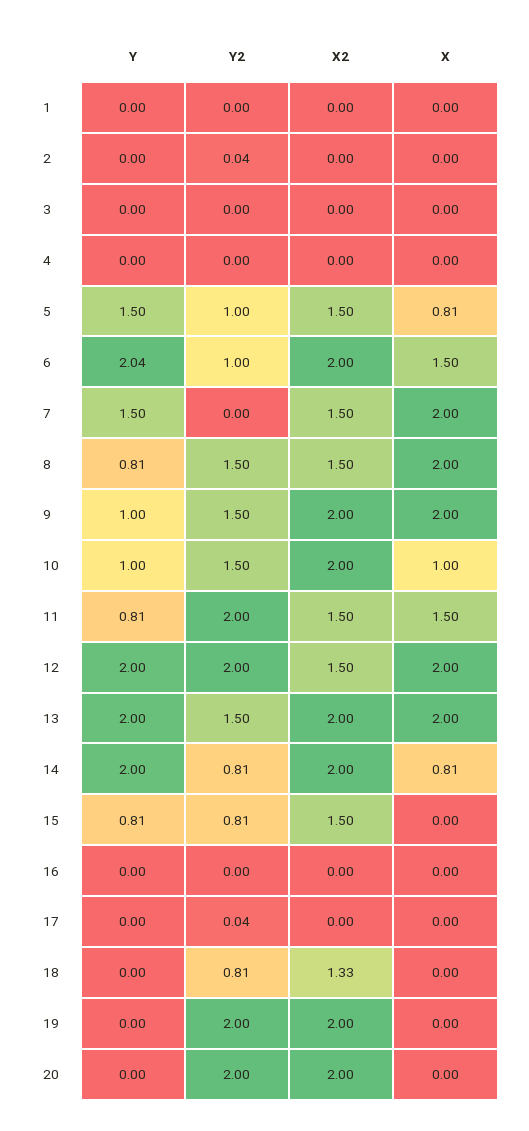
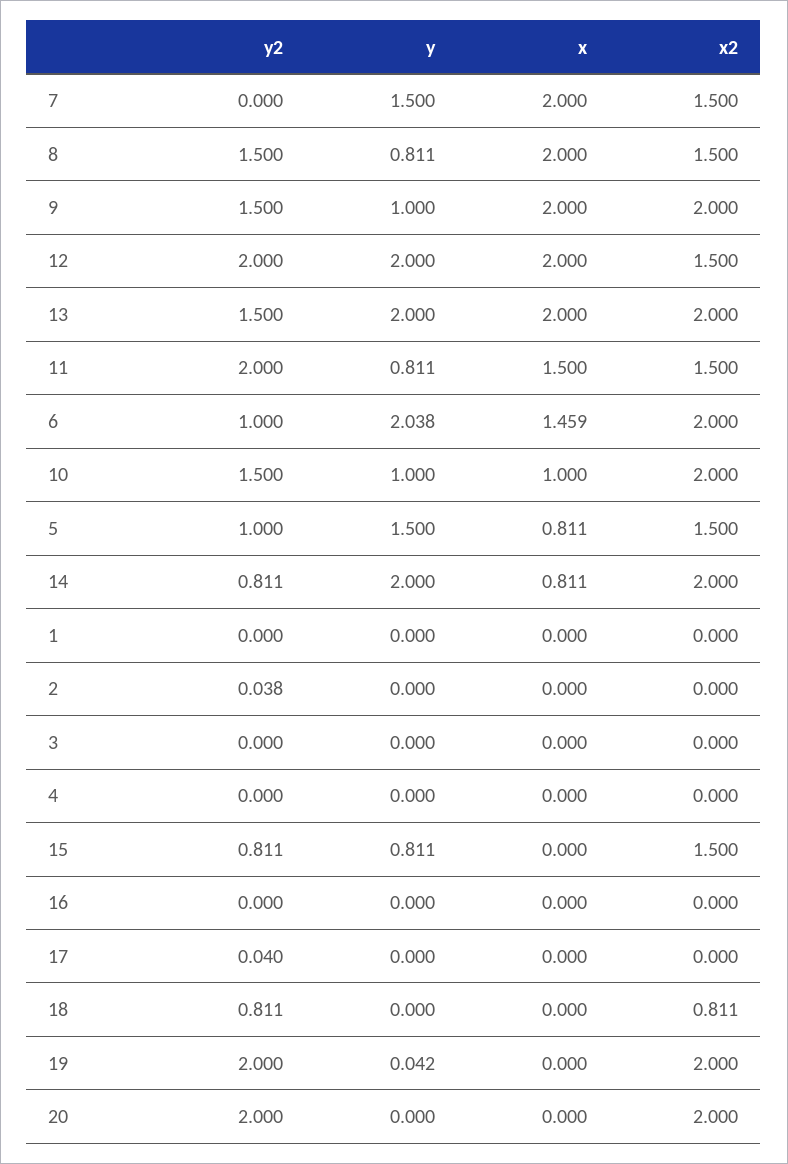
X, 6: 1.5 -> 1.459
X2, 18: 1.33 -> 0.811
Y, 19: 0 -> 0.042

